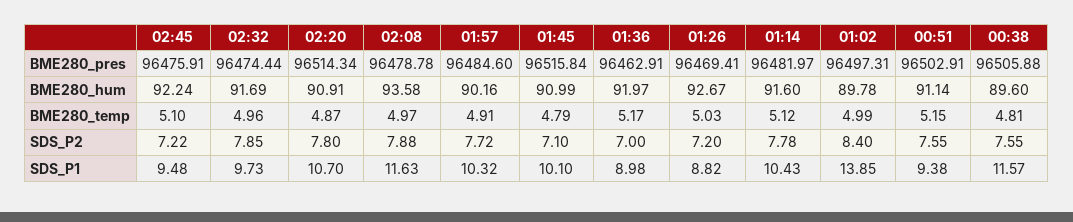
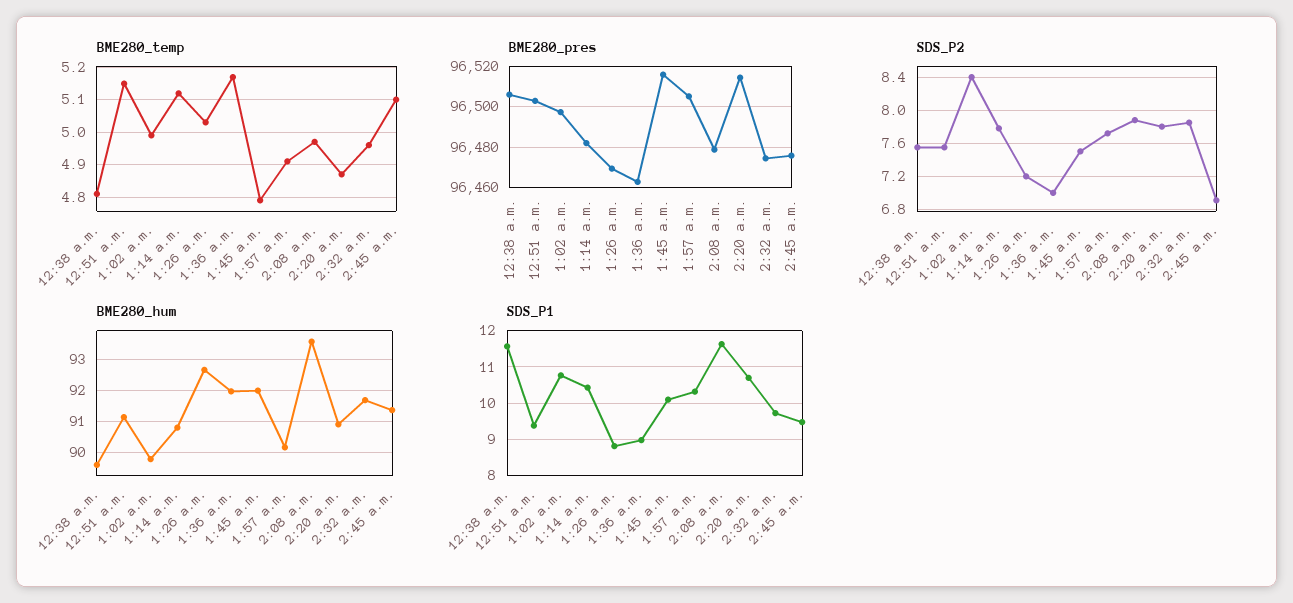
BME280_pres, 01:57: 96484.6 -> 96505
BME280_hum, 02:45: 92.24 -> 91.4
BME280_hum, 01:45: 90.99 -> 92
BME280_hum, 01:14: 91.6 -> 90.8
SDS_P2, 02:45: 7.22 -> 6.9
SDS_P2, 01:45: 7.1 -> 7.5
SDS_P1, 01:02: 13.85 -> 10.8

